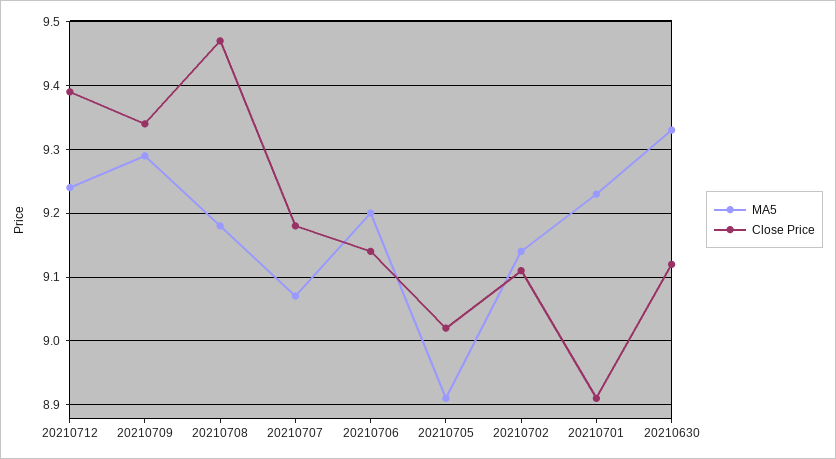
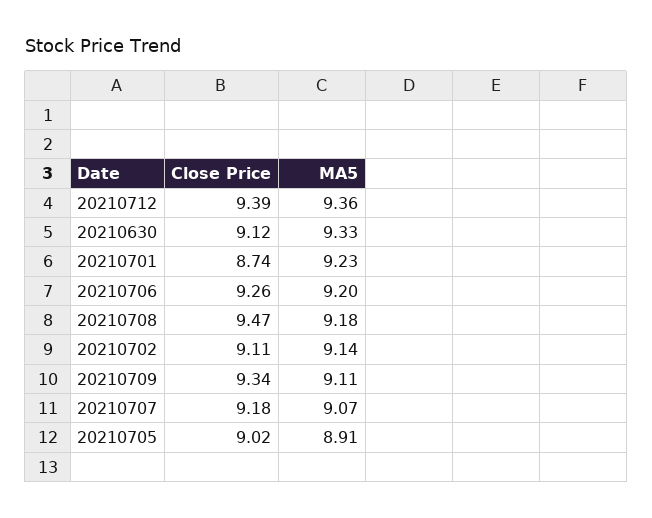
MA5, 20210712: 9.24 -> 9.36
MA5, 20210709: 9.29 -> 9.11
Close Price, 20210706: 9.14 -> 9.26
Close Price, 20210701: 8.91 -> 8.74

